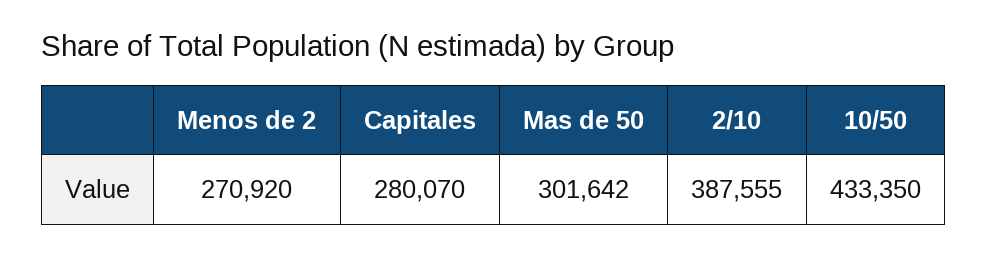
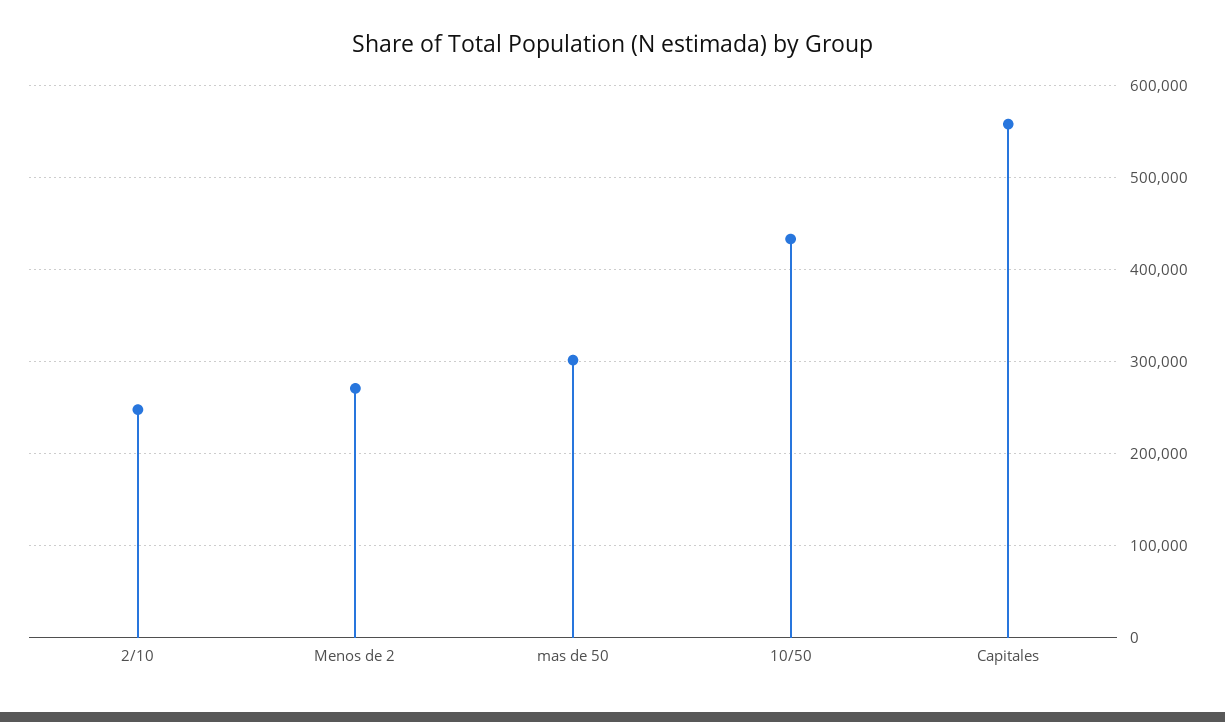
Capitales: 280070 -> 560000
2/10: 387555 -> 250000

